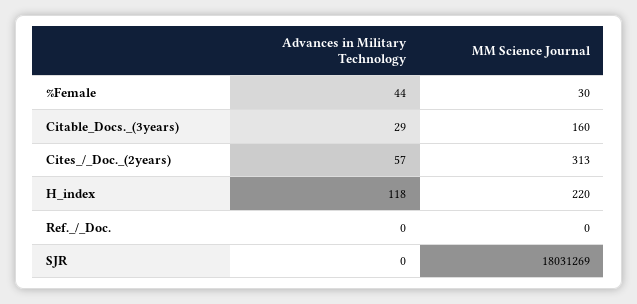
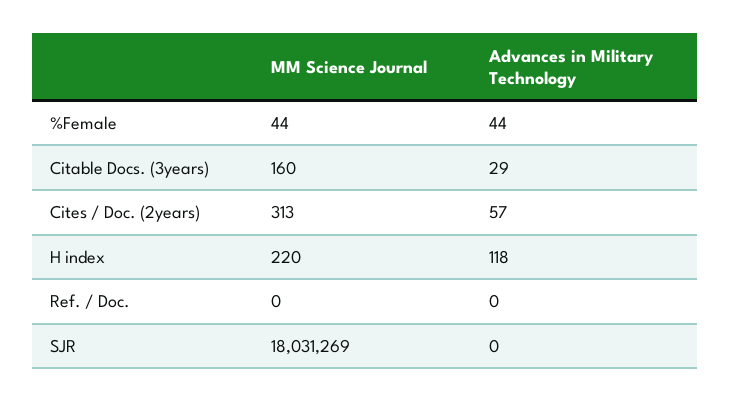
MM Science Journal, %Female: 30 -> 44

